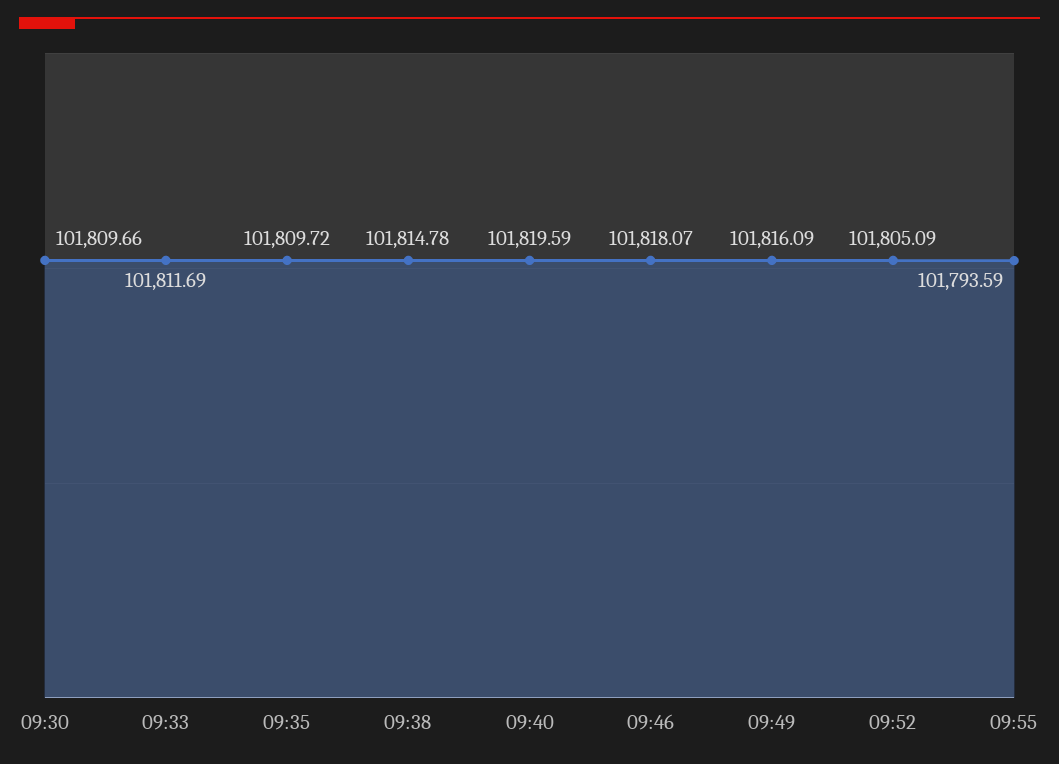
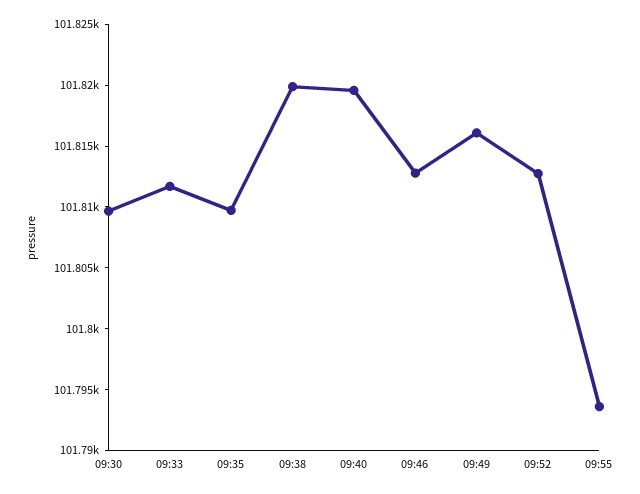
09:38: 101814.78 -> 101820
09:46: 101818.07 -> 101813
09:52: 101805.09 -> 101813

